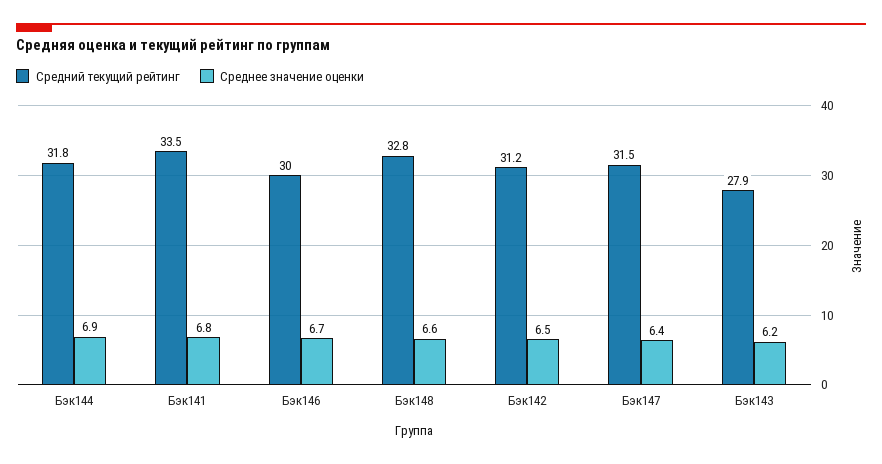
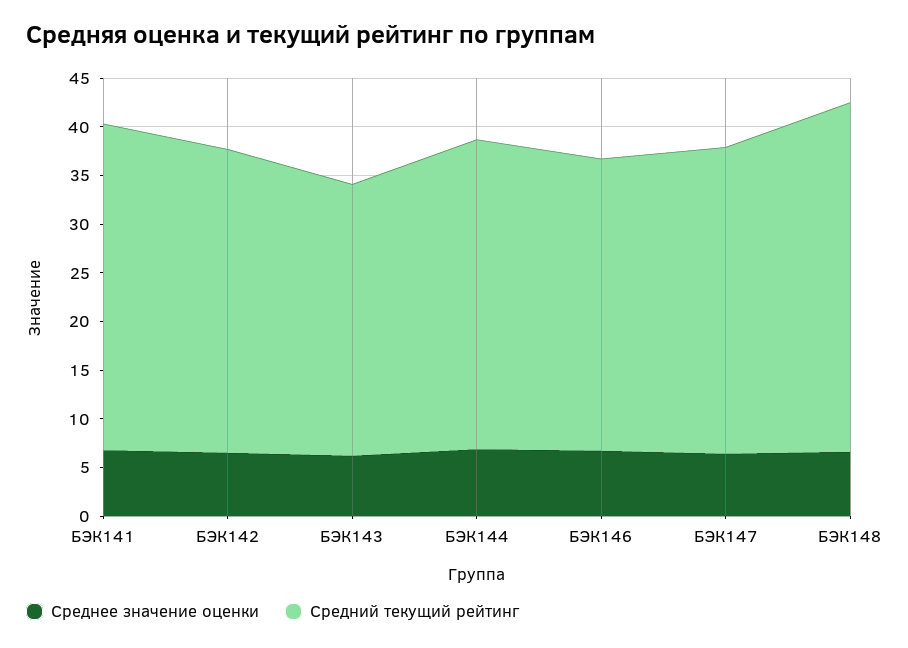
Средний текущий рейтинг, Бэк148: 32.8 -> 36

